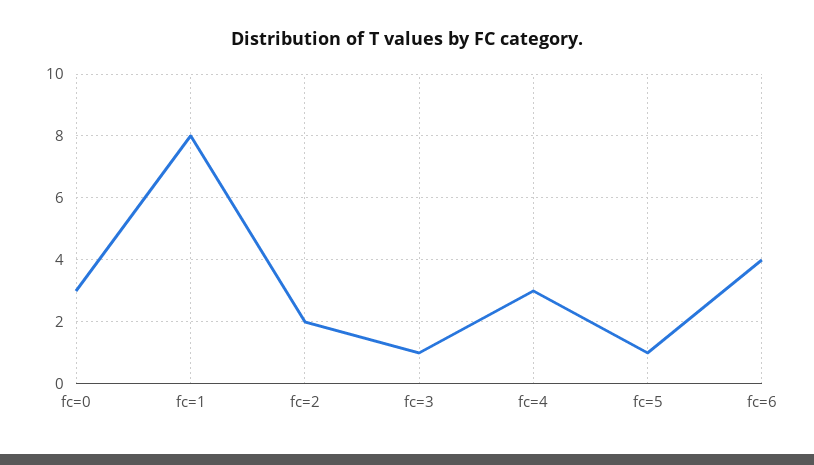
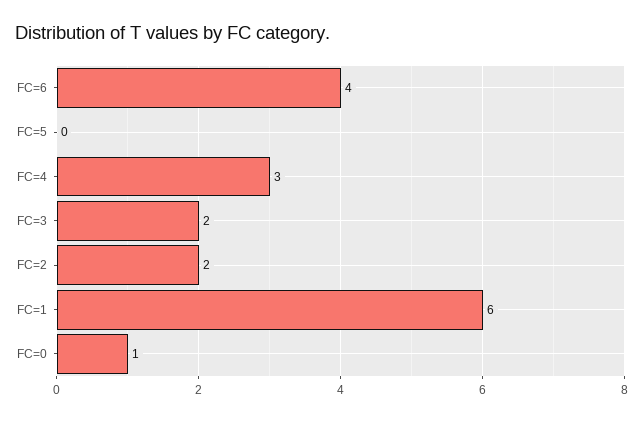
fc=0: 3 -> 1
fc=1: 8 -> 6
fc=3: 1 -> 2
fc=5: 1 -> 0

